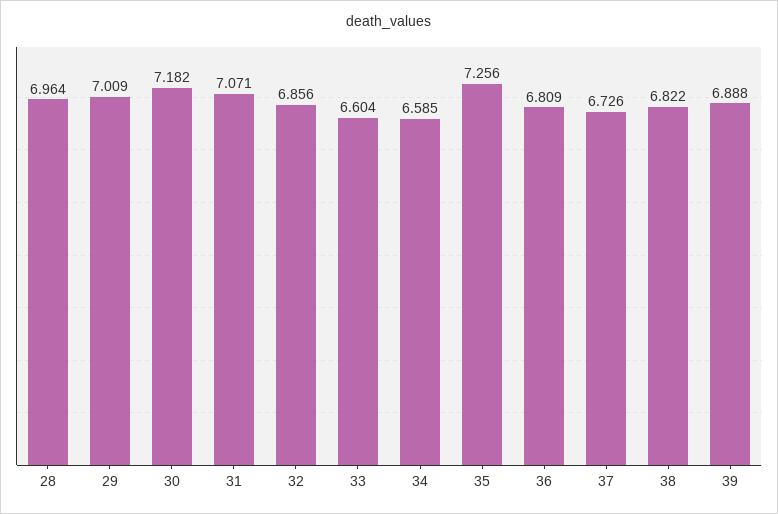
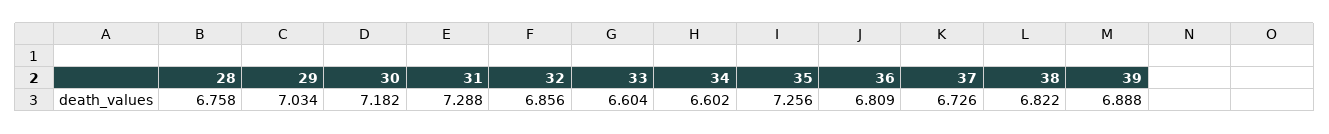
28: 6.964 -> 6.758
29: 7.009 -> 7.034
31: 7.071 -> 7.288
34: 6.585 -> 6.602

